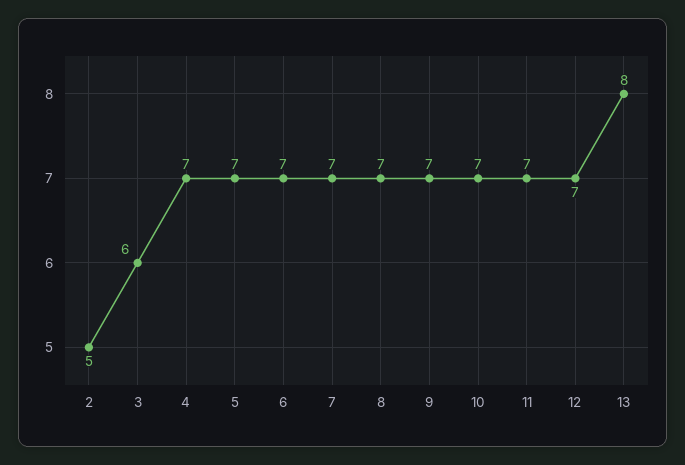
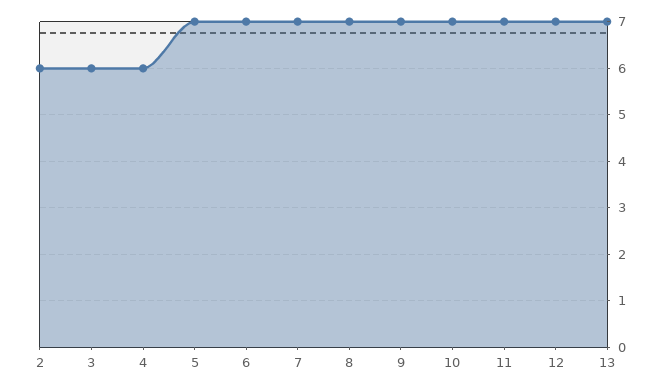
2: 5 -> 6
4: 7 -> 6
13: 8 -> 7

